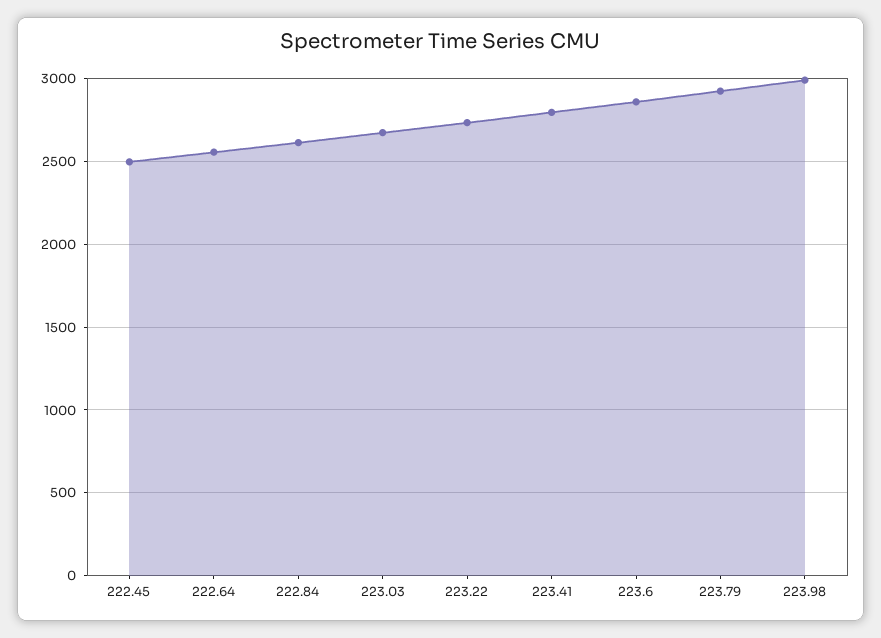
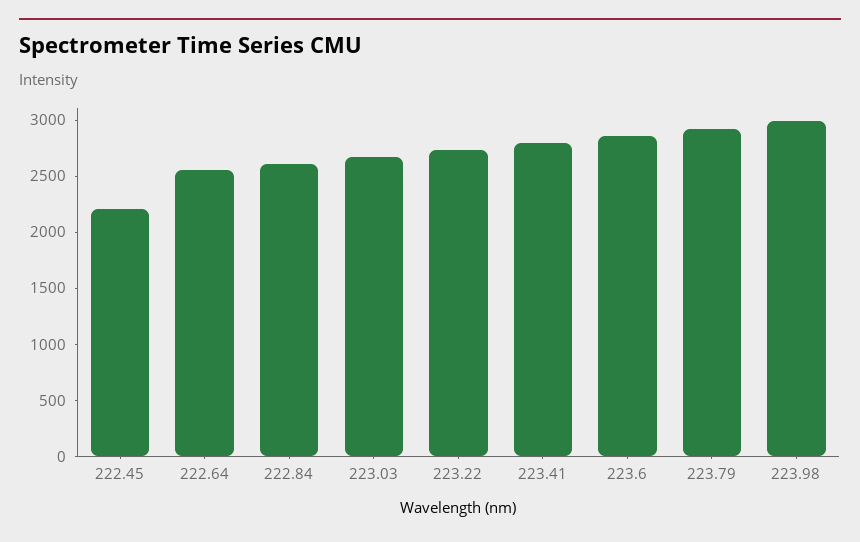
222.45: 2500 -> 2200

